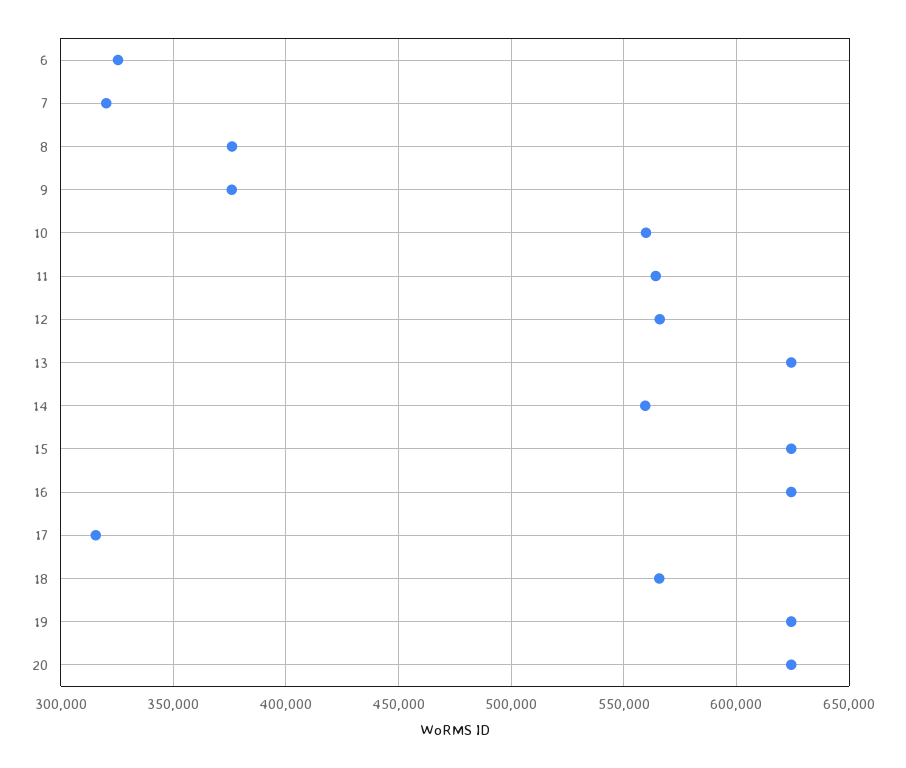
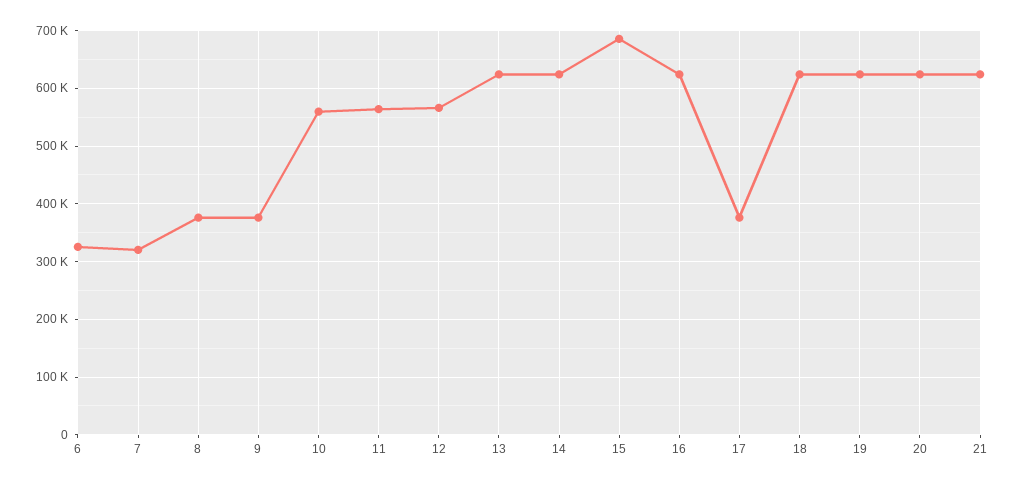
14: 560000 -> 620000
15: 625000 -> 680000
17: 315000 -> 380000
18: 565000 -> 620000
21: none -> 620000

